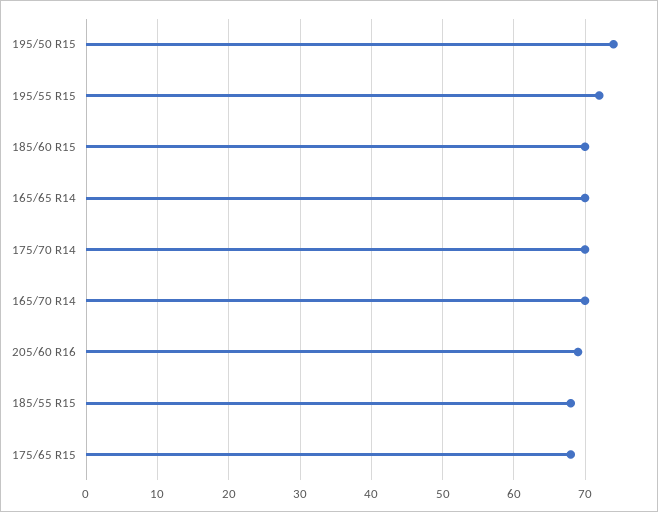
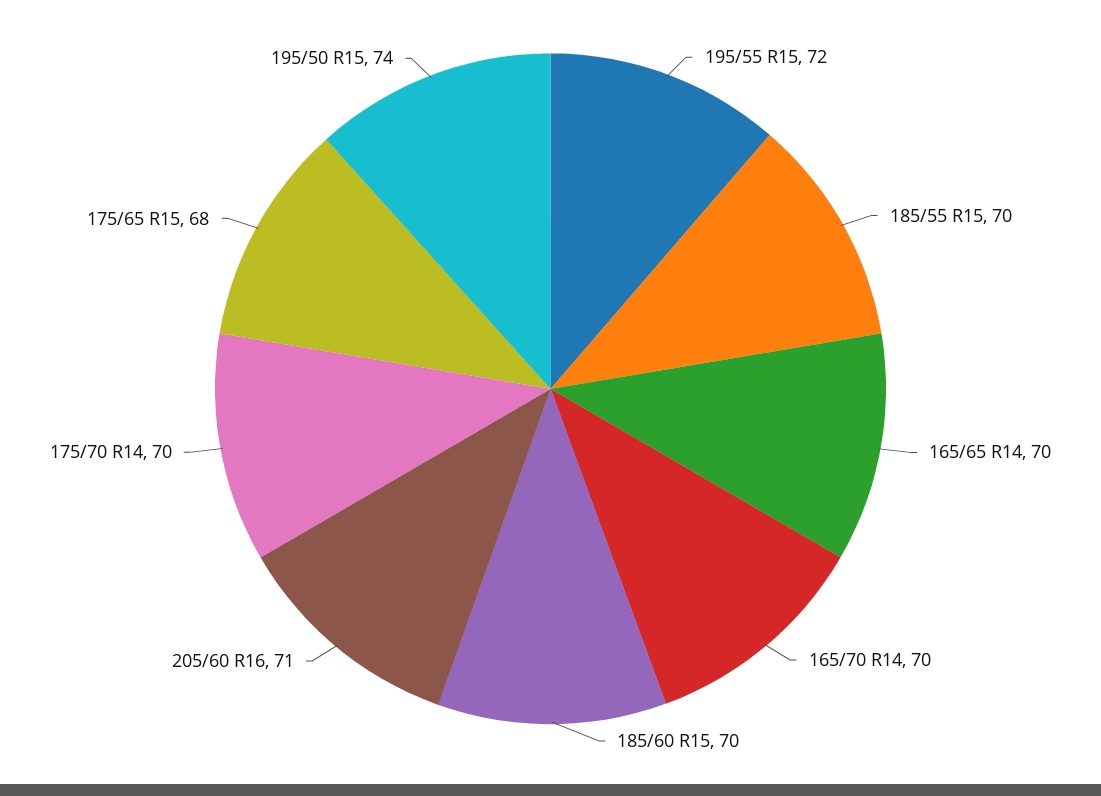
205/60 R16: 69 -> 71
185/55 R15: 68 -> 70

